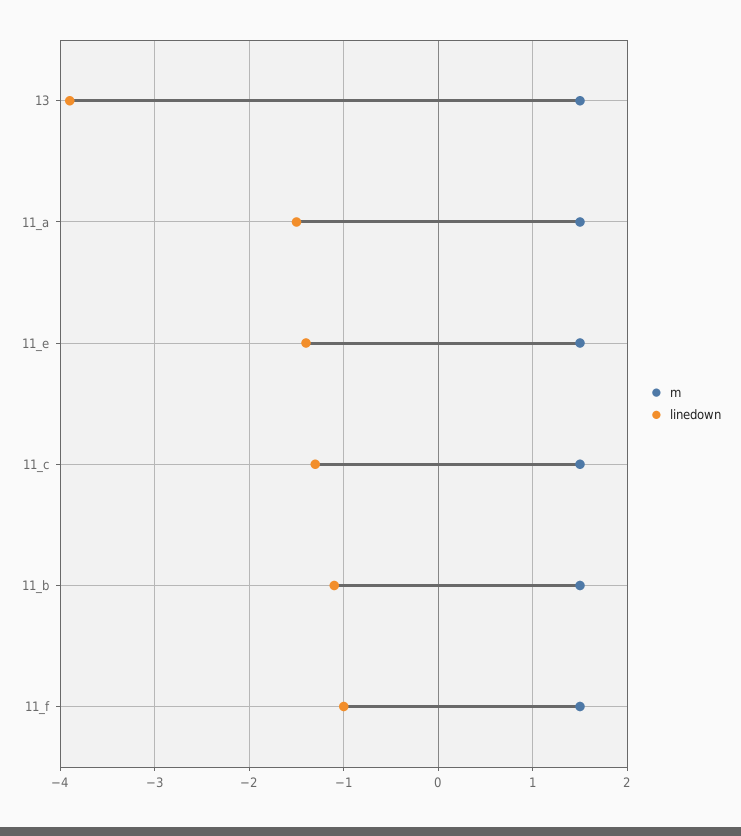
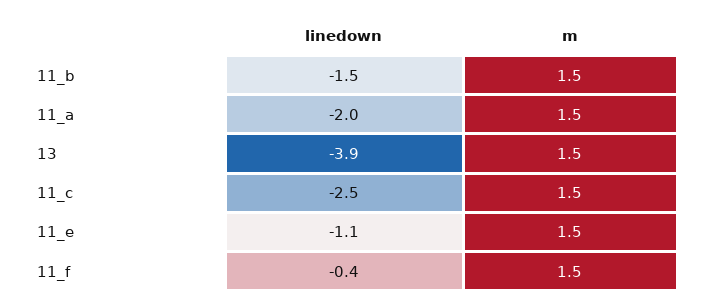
linedown, 11_a: -1.5 -> -2
linedown, 11_e: -1.4 -> -1.1
linedown, 11_c: -1.3 -> -2.5
linedown, 11_b: -1.1 -> -1.5
linedown, 11_f: -1 -> -0.4

